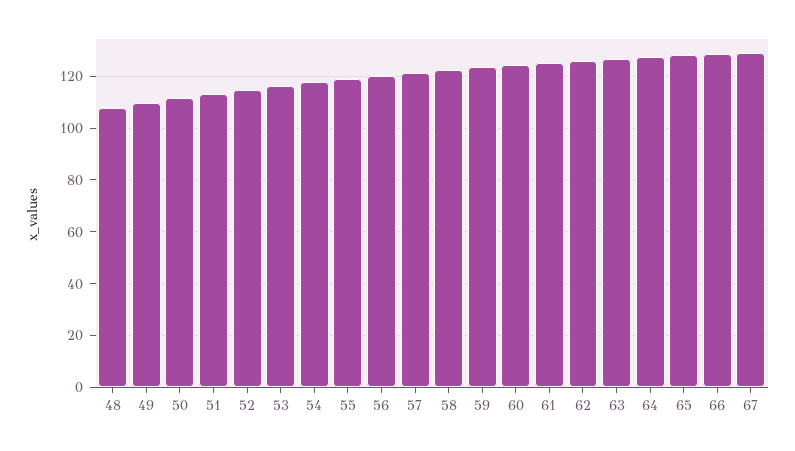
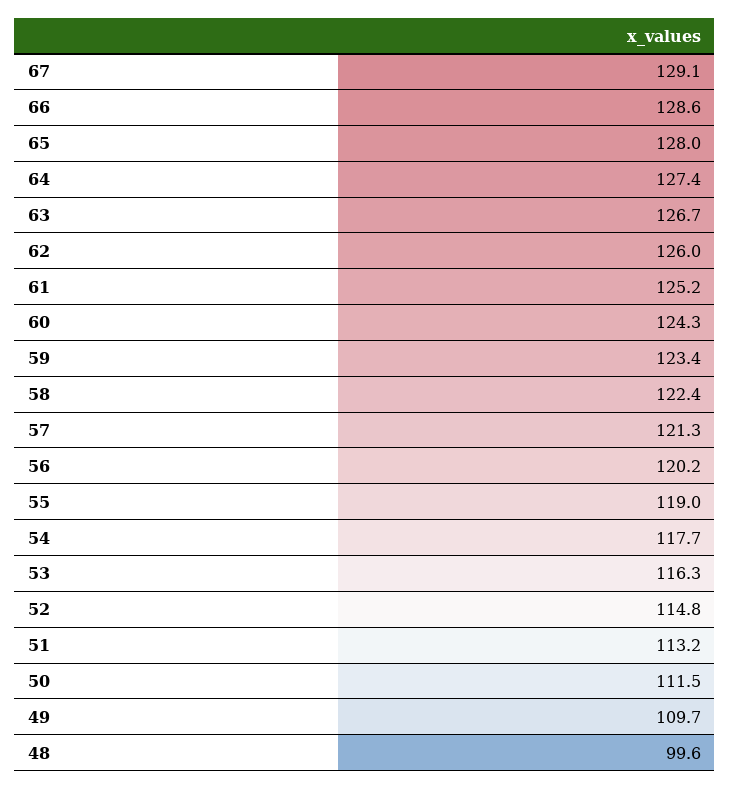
48: 107.5 -> 99.6

